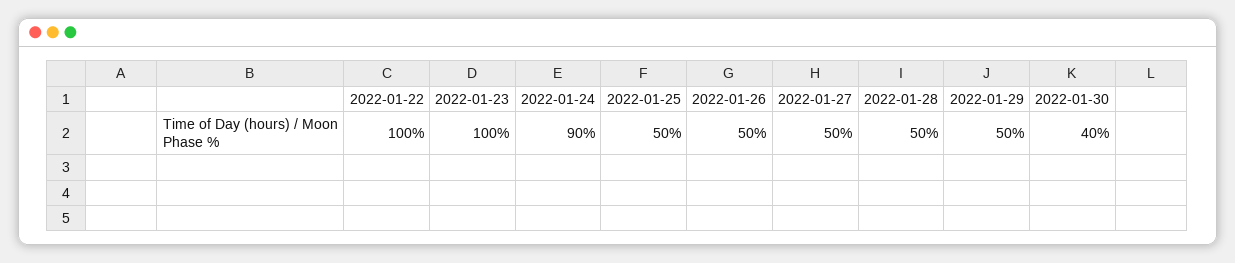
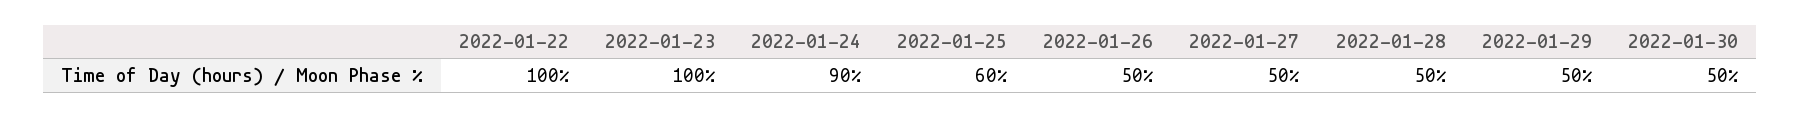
2022-01-25: 50 -> 60
2022-01-30: 40 -> 50

